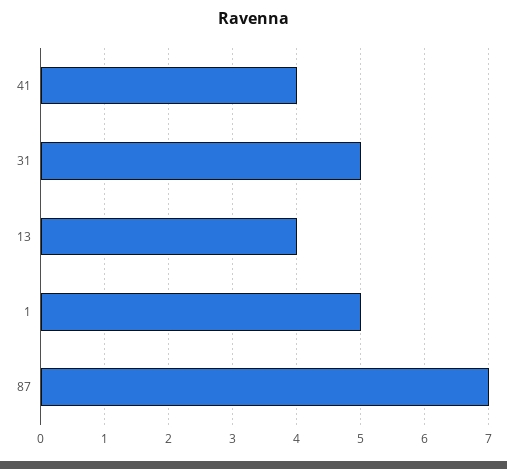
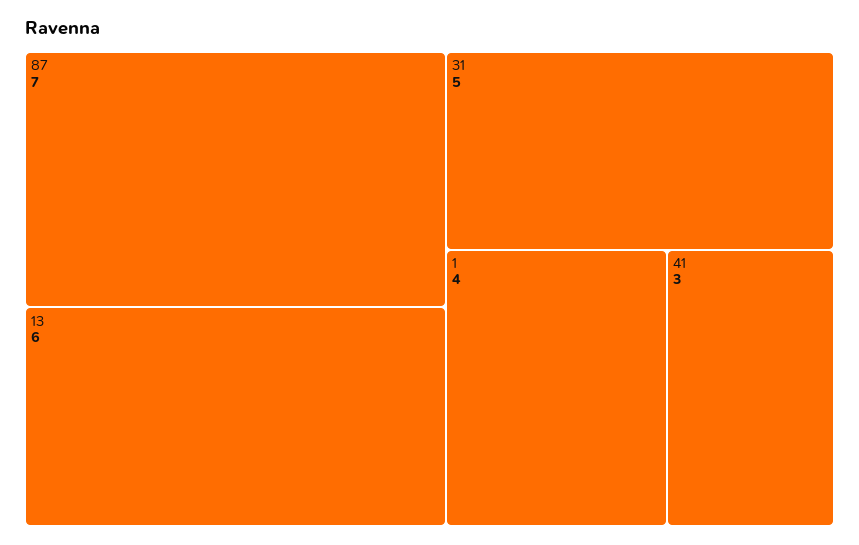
41: 4 -> 3
13: 4 -> 6
1: 5 -> 4

